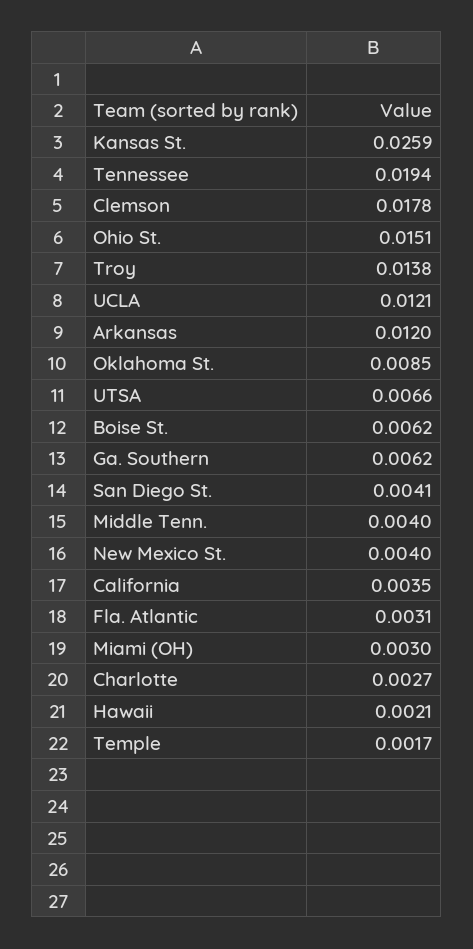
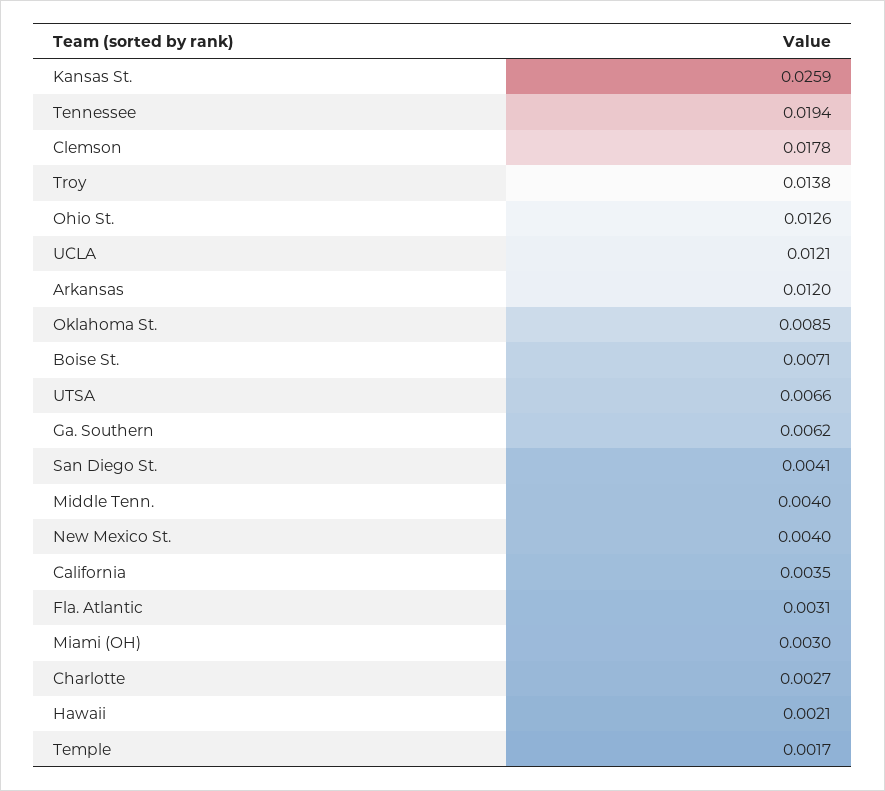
Ohio St.: 0.0151 -> 0.0126
Boise St.: 0.0062 -> 0.0071

